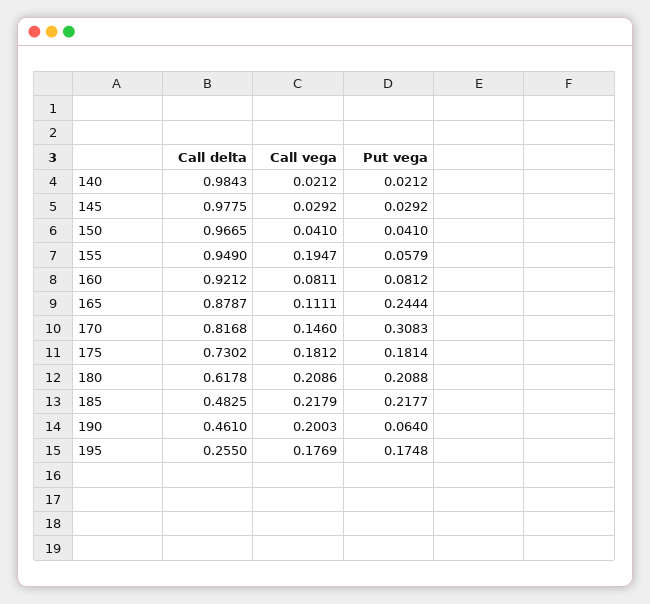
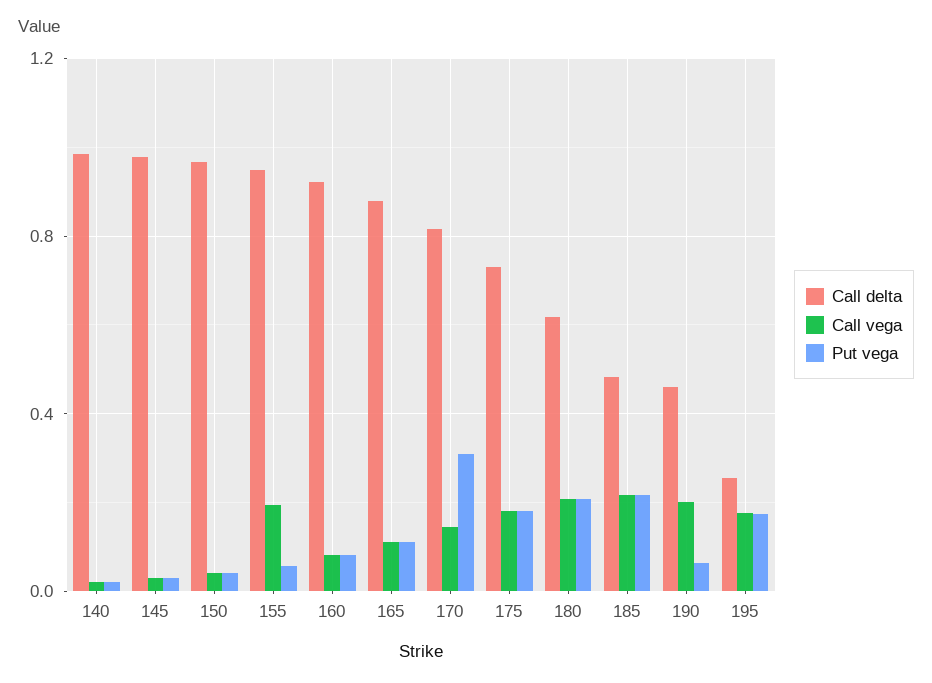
Put vega, 165: 0.2444 -> 0.1

